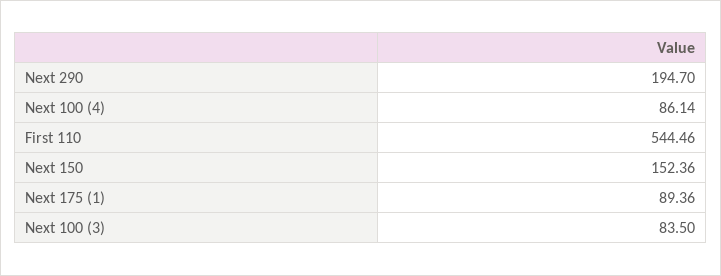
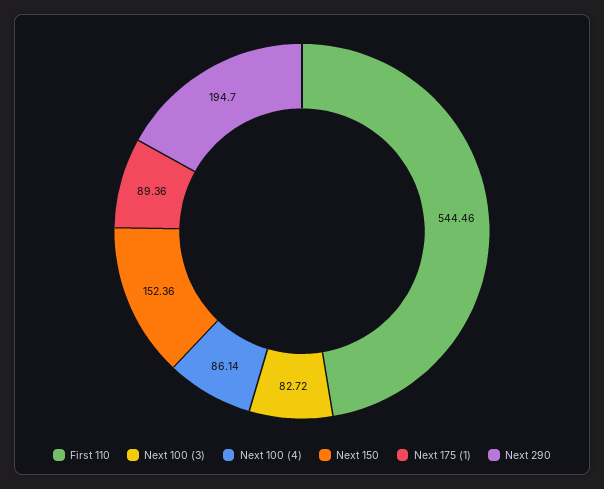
Next 100 (3): 83.5 -> 82.72

